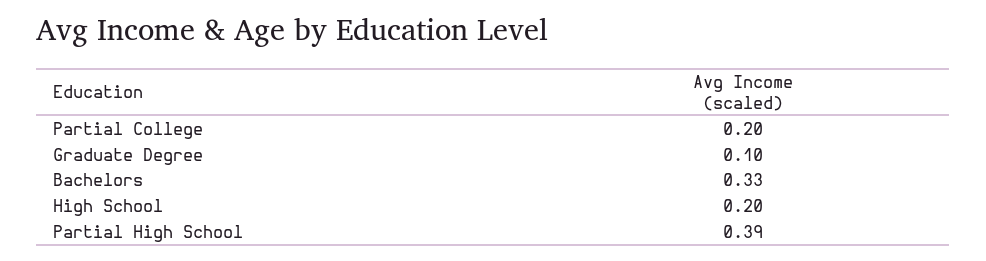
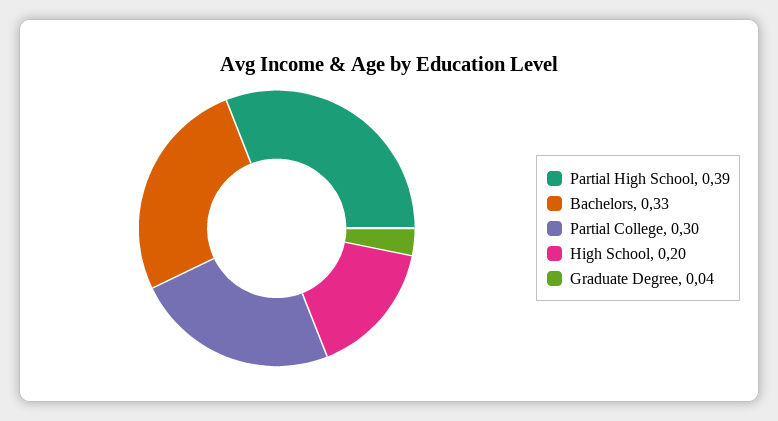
Partial College: 0.2 -> 0.3
Graduate Degree: 0.1 -> 0.04

